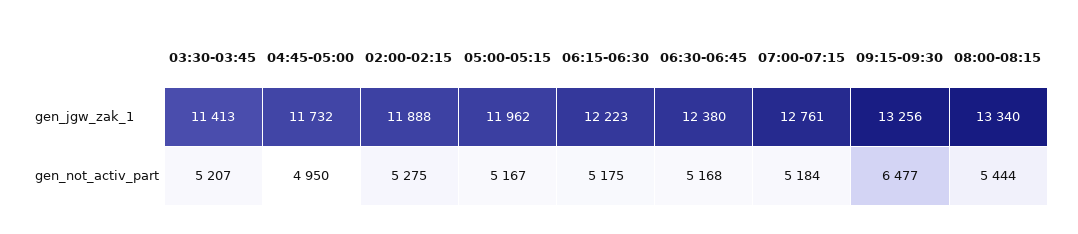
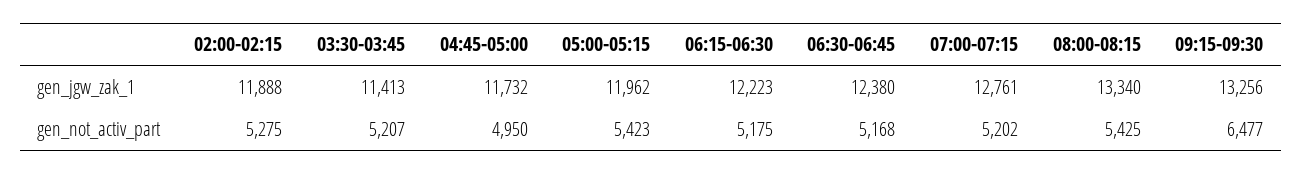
05:00-05:15, gen_not_activ_part: 5167 -> 5423
07:00-07:15, gen_not_activ_part: 5184 -> 5202
08:00-08:15, gen_not_activ_part: 5444 -> 5425

